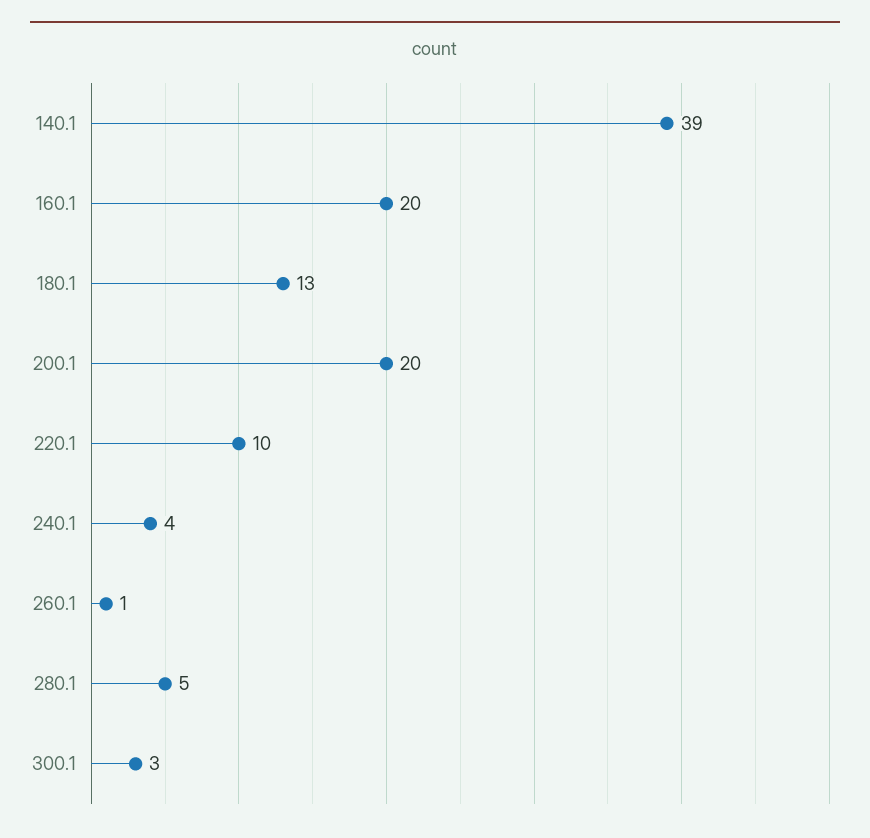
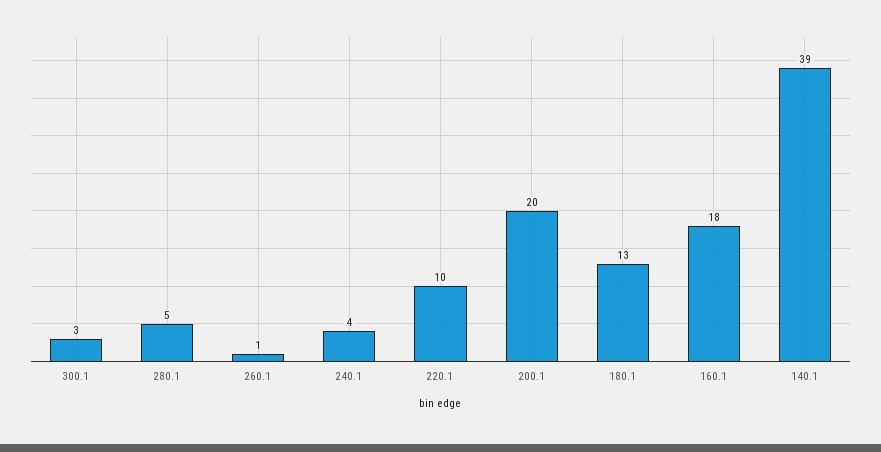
160.1: 20 -> 18

